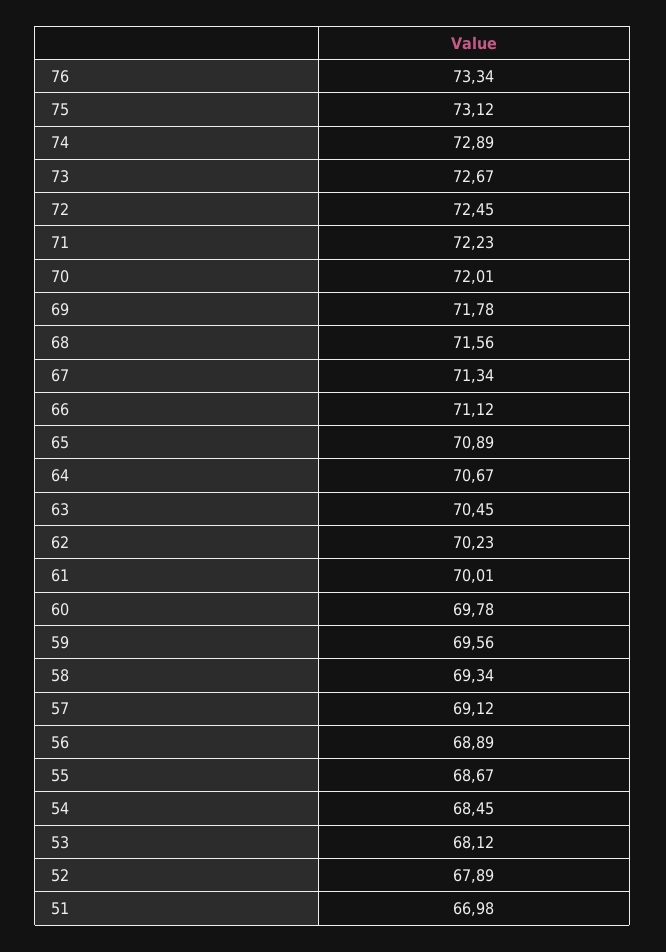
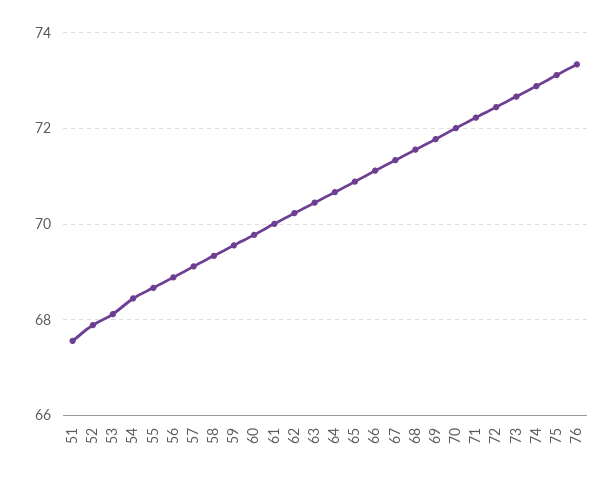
51: 66.98 -> 67.6

